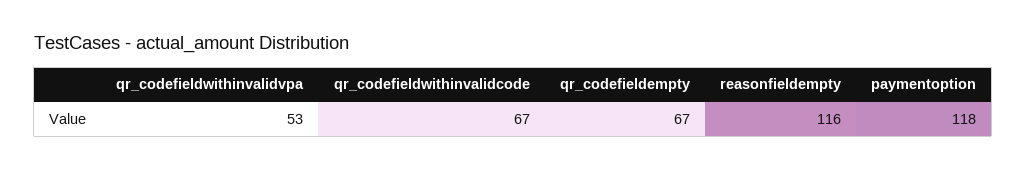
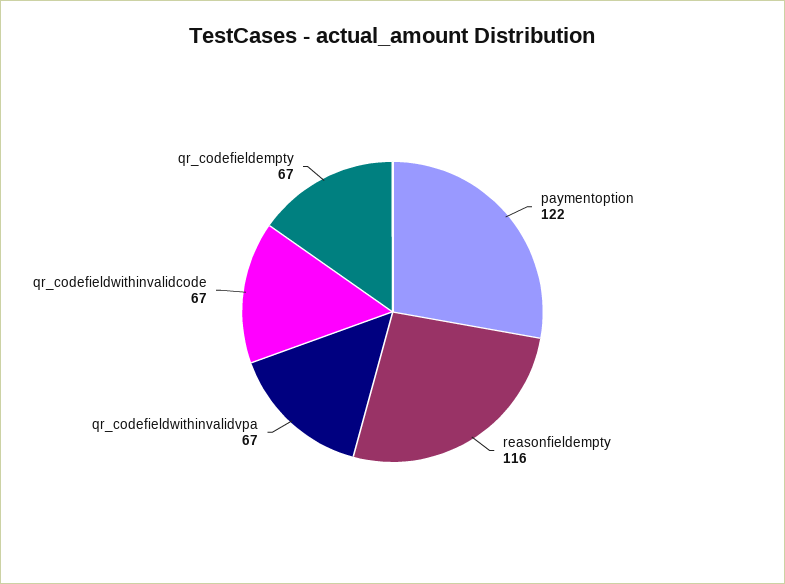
qr_codefieldwithinvalidvpa: 53 -> 67
paymentoption: 118 -> 122

